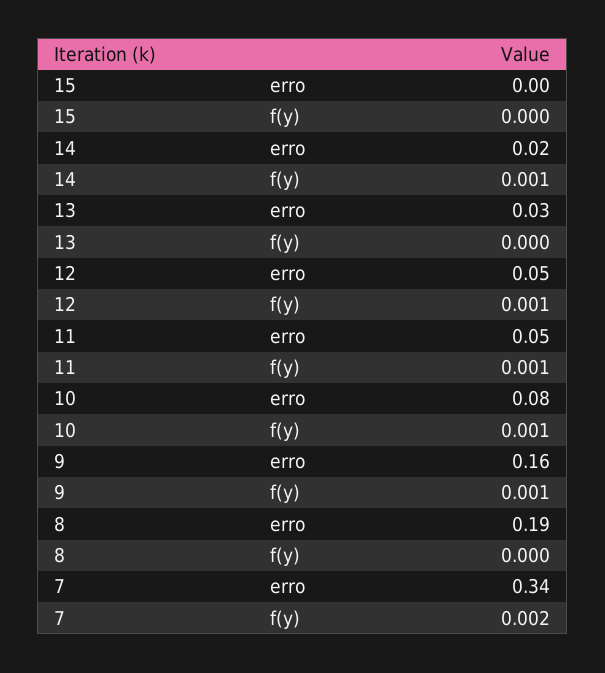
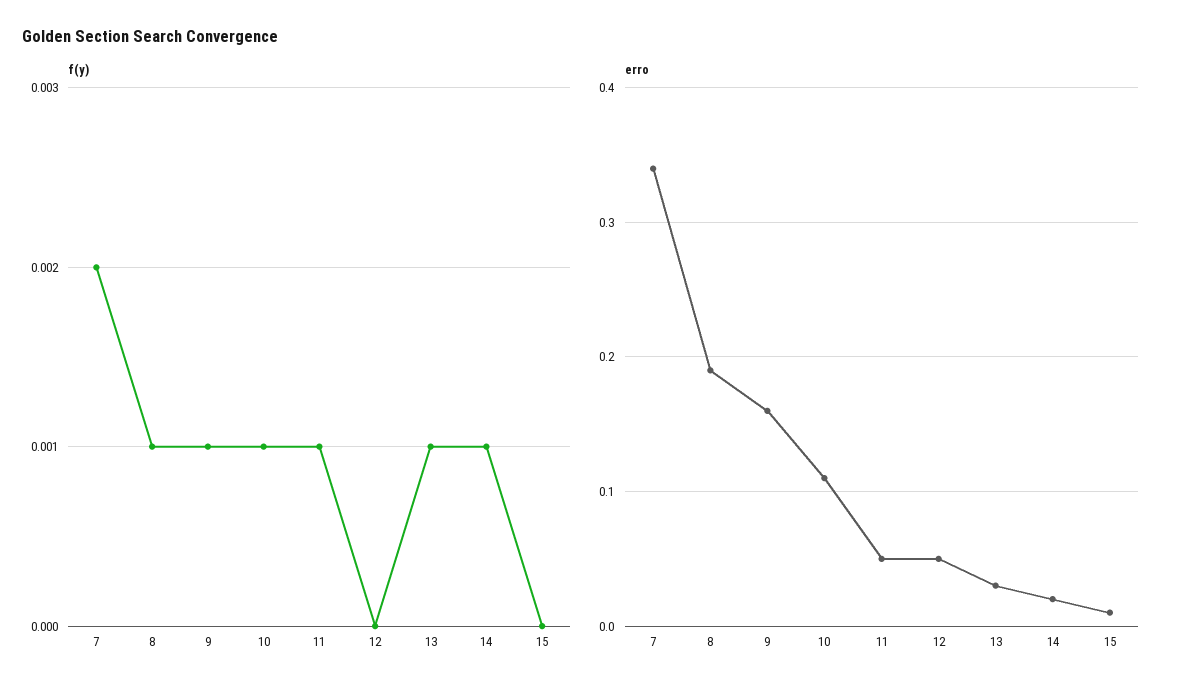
erro, 15: 0 -> 0.01
f(y), 13: 0 -> 0.001
f(y), 12: 0.001 -> 0
erro, 10: 0.08 -> 0.11
f(y), 8: 0 -> 0.001

